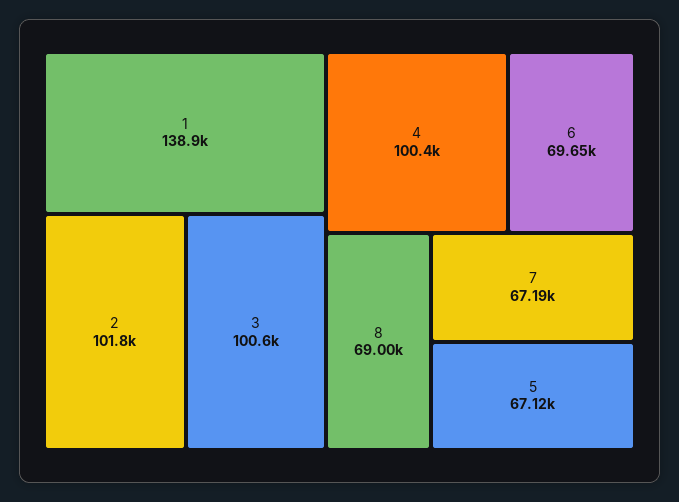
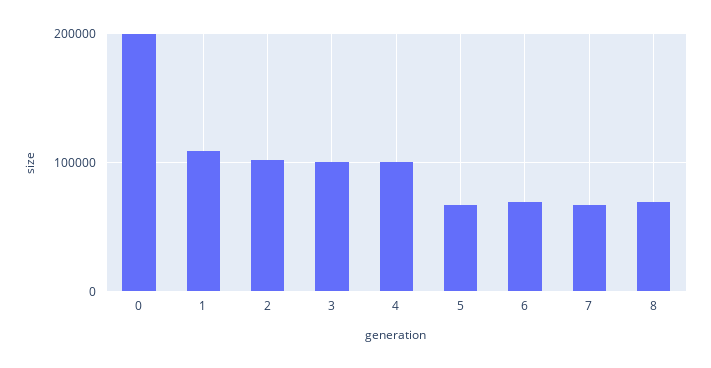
1: 138900 -> 110000
0: none -> 200000

